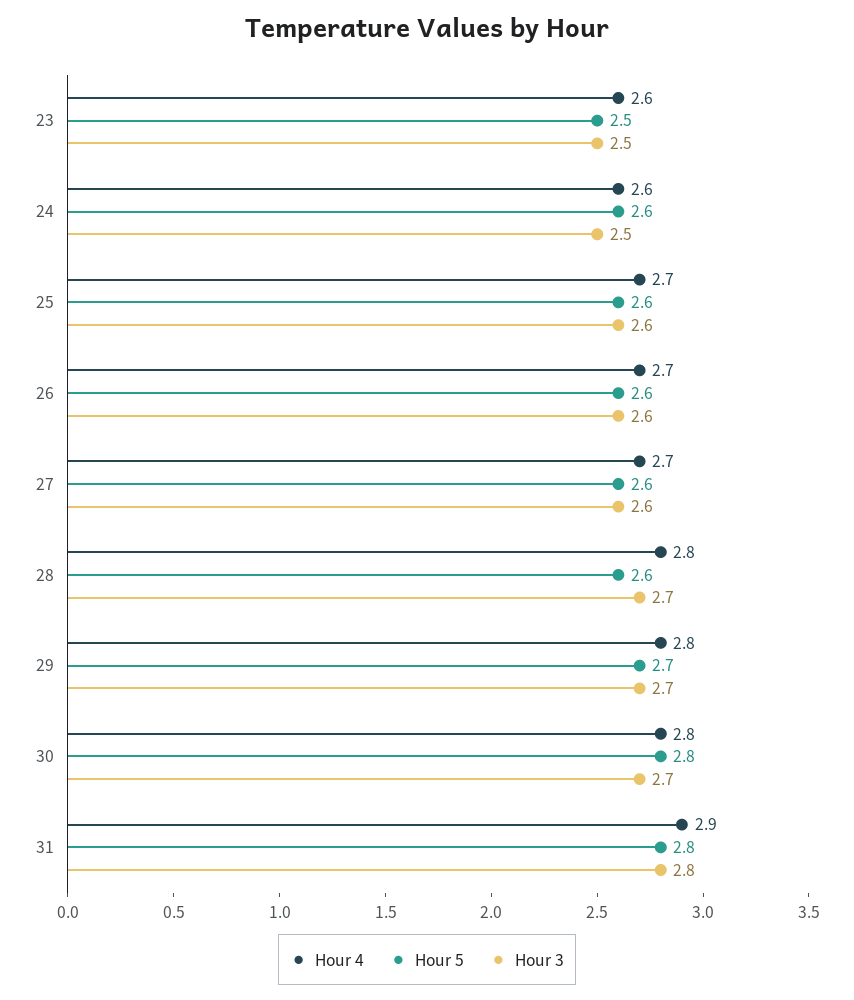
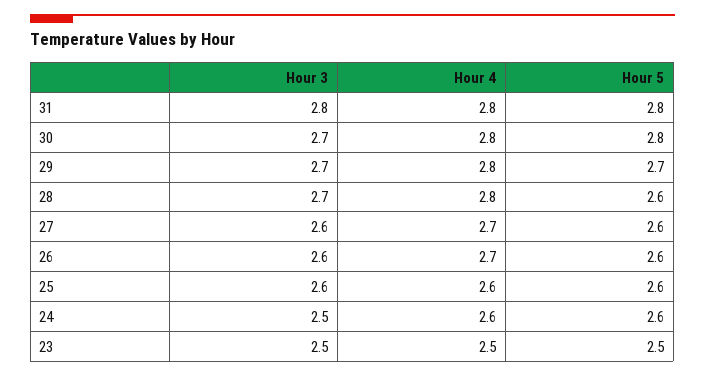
Hour 4, 23: 2.6 -> 2.5
Hour 4, 25: 2.7 -> 2.6
Hour 4, 31: 2.9 -> 2.8

